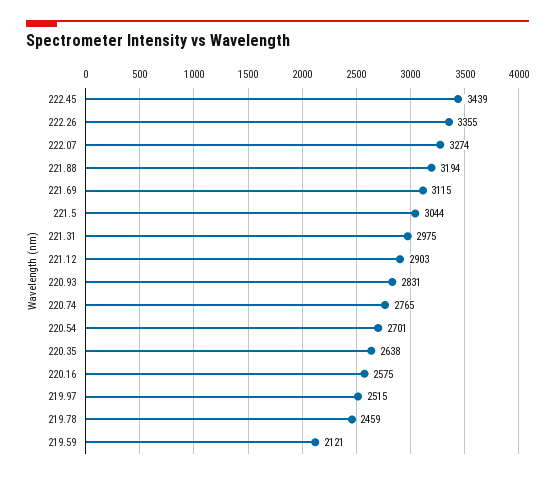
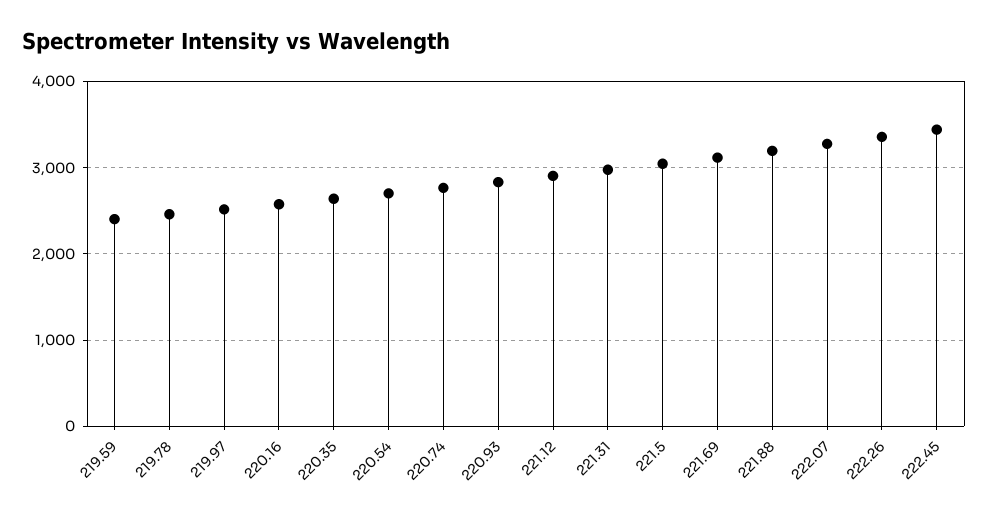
219.59: 2121 -> 2400

